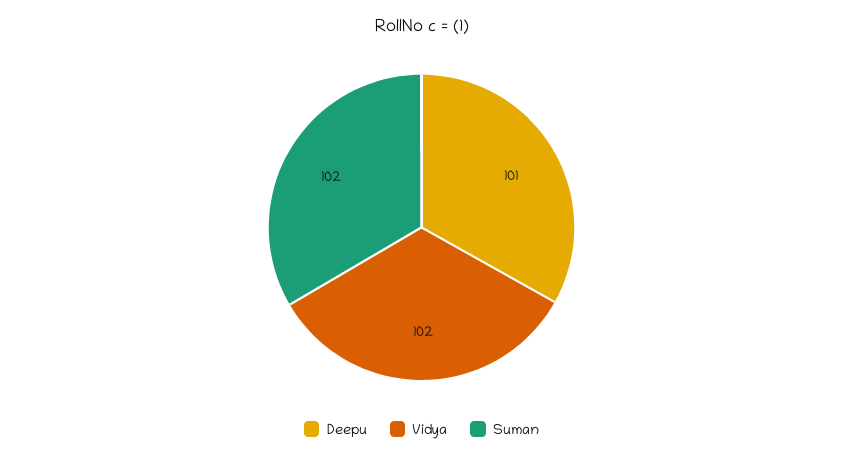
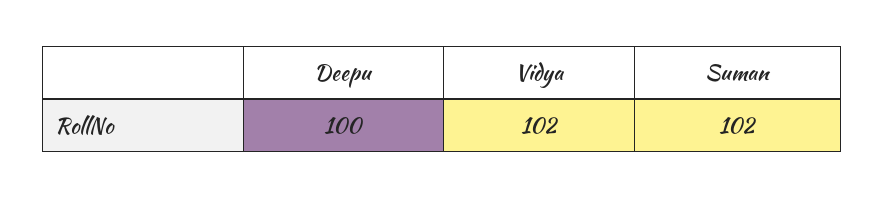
Deepu: 101 -> 100

